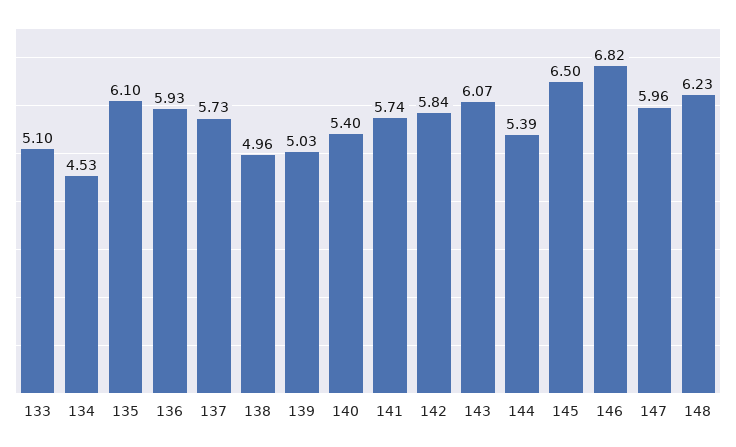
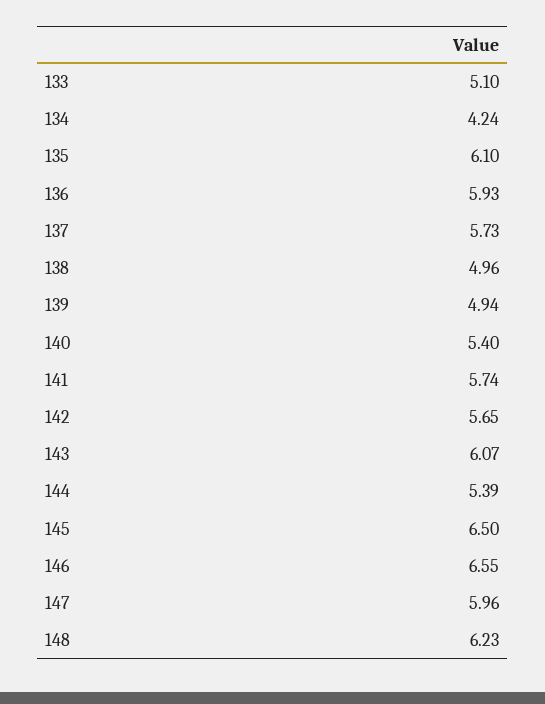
134: 4.53 -> 4.24
139: 5.03 -> 4.94
142: 5.84 -> 5.65
146: 6.82 -> 6.55

